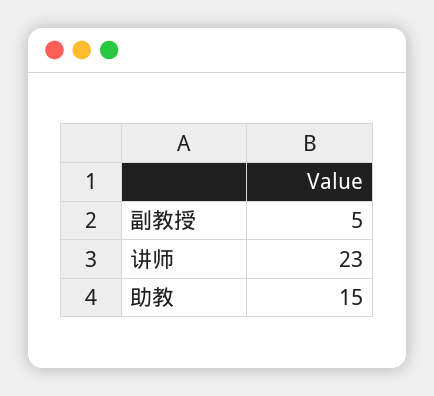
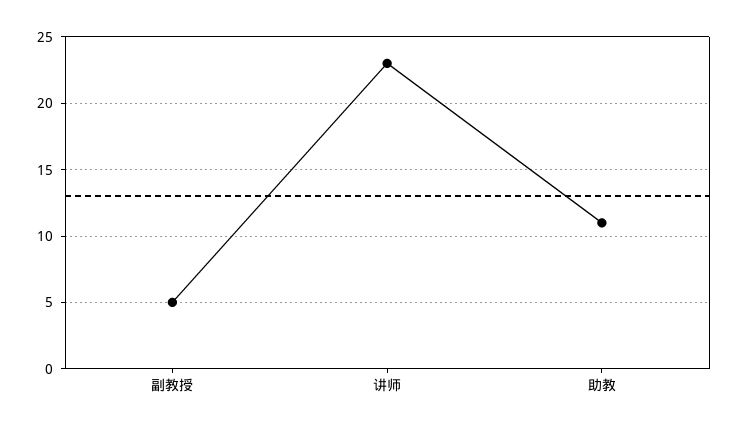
助教: 15 -> 11

